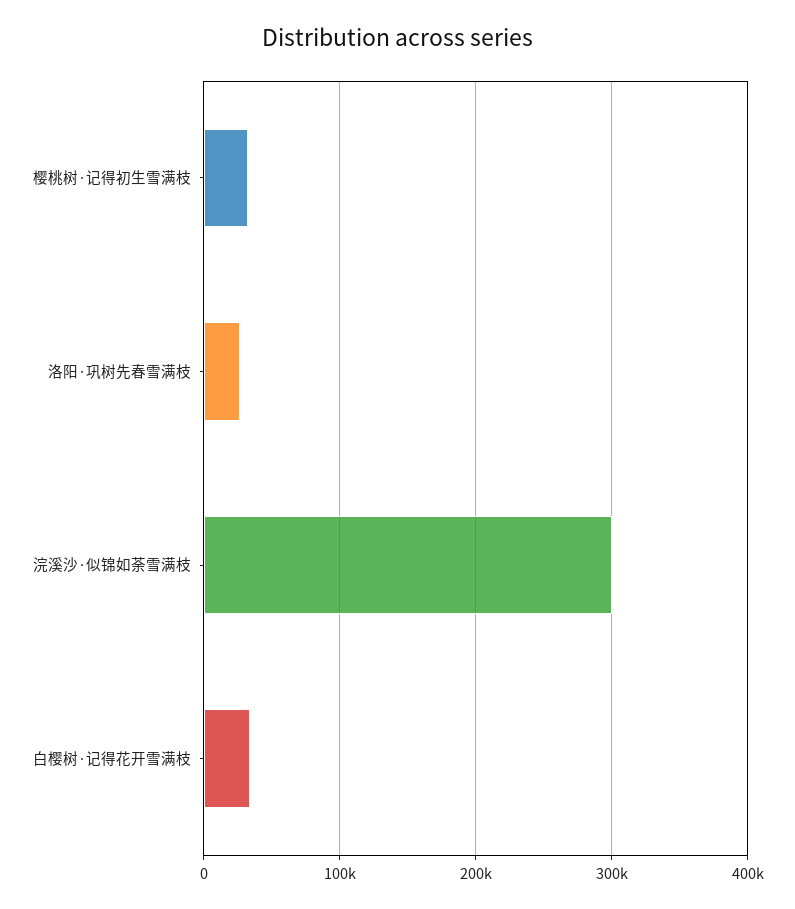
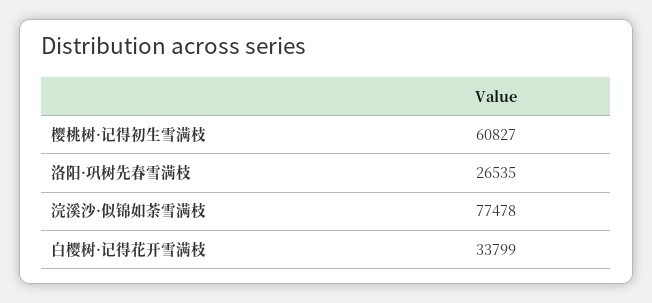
樱桃树·记得初生雪满枝: 30000 -> 60827
浣溪沙·似锦如荼雪满枝: 300000 -> 77478

